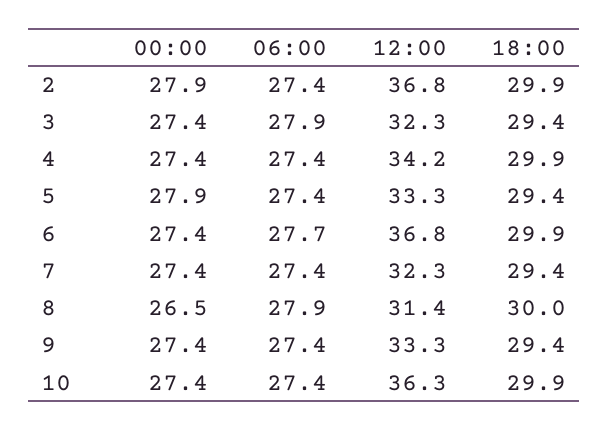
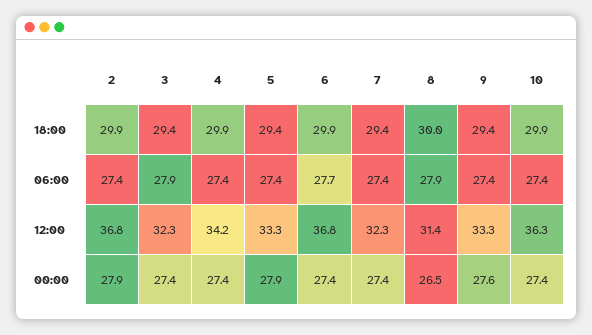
00:00, 9: 27.4 -> 27.6

